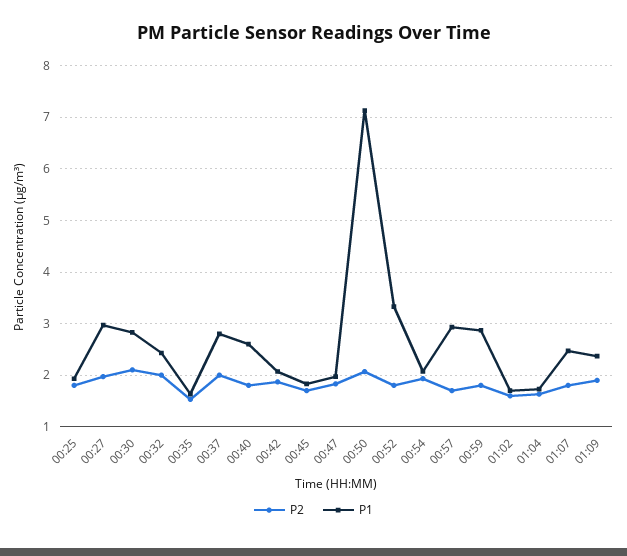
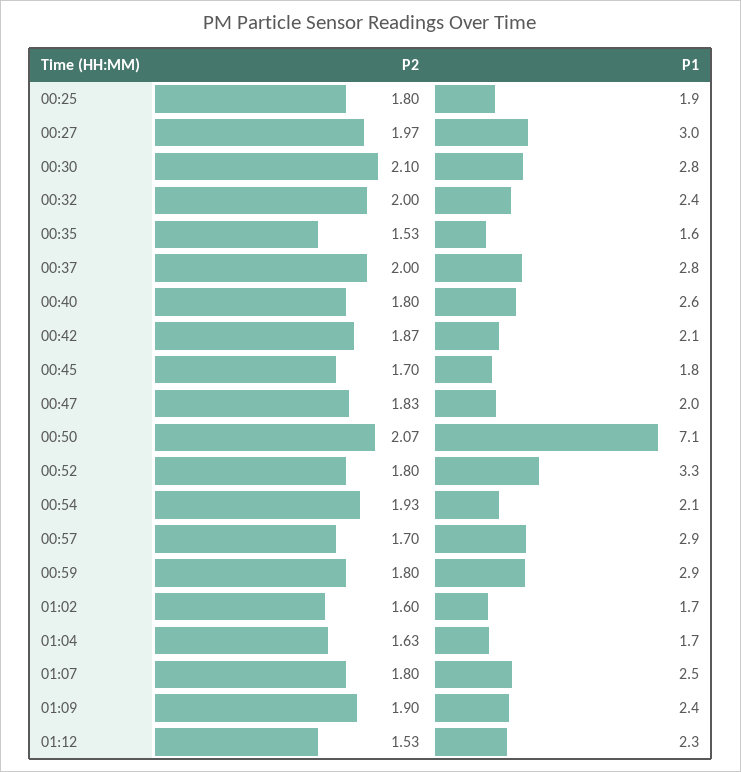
P2, 01:12: none -> 1.53
P1, 01:12: none -> 2.3

